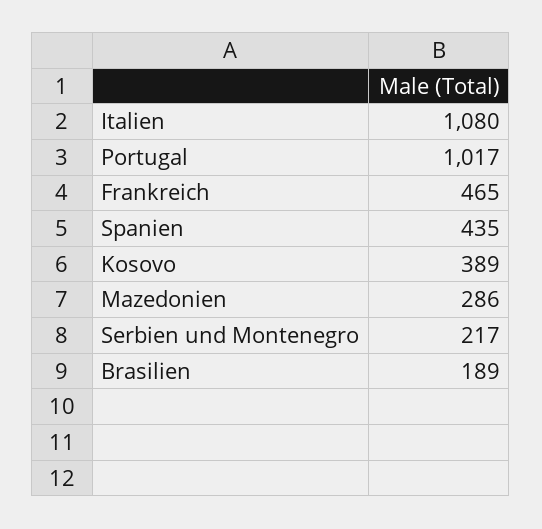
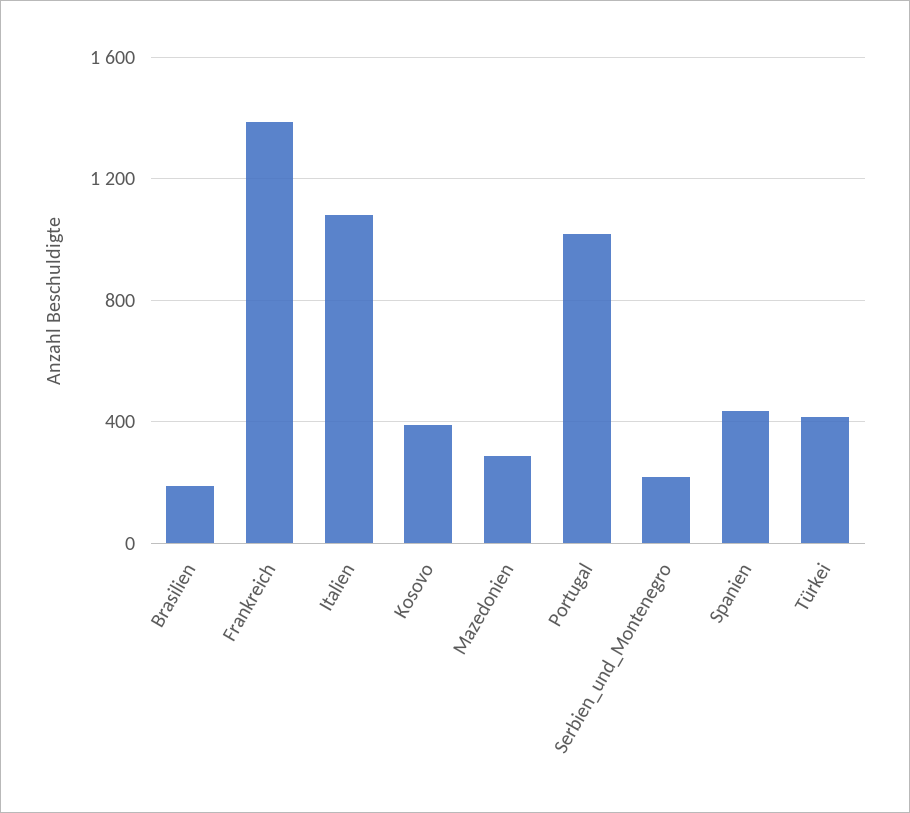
Frankreich: 465 -> 1400
Türkei: none -> 400

